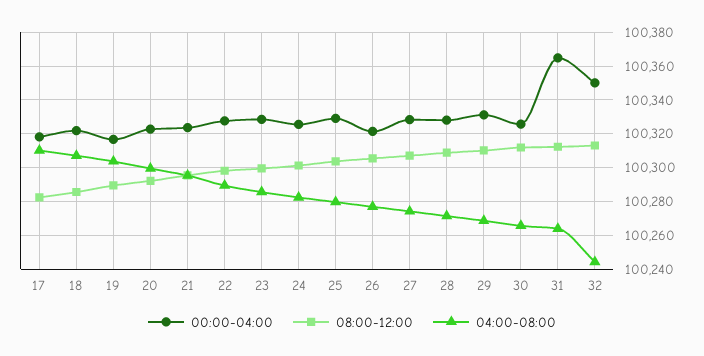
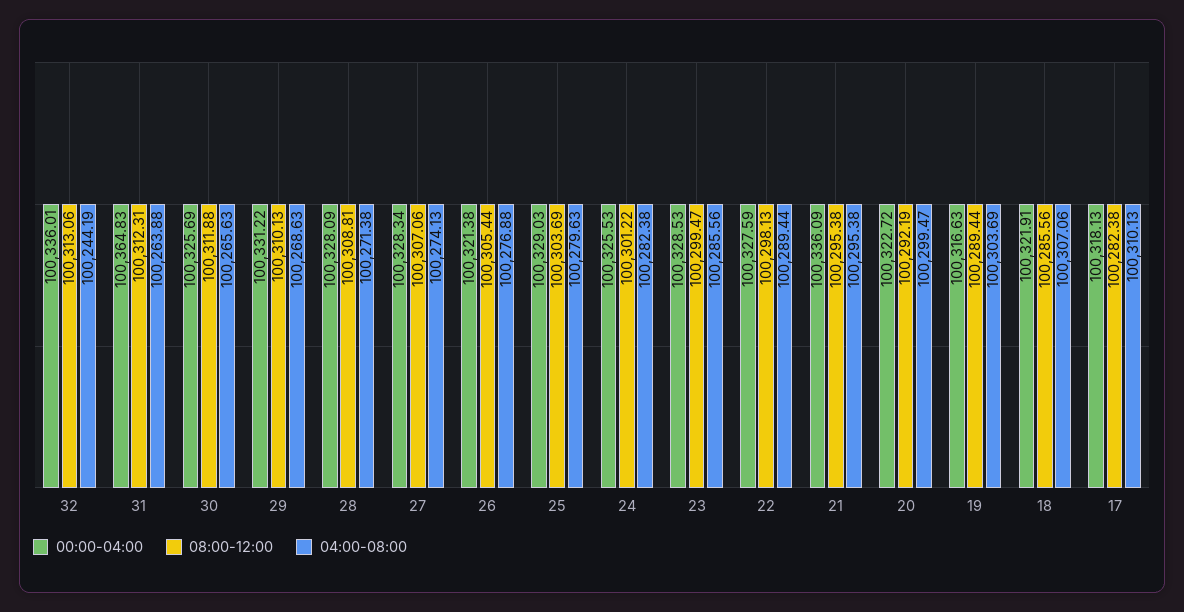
00:00-04:00, 21: 100325 -> 100336.09
00:00-04:00, 32: 100350 -> 100336.01

